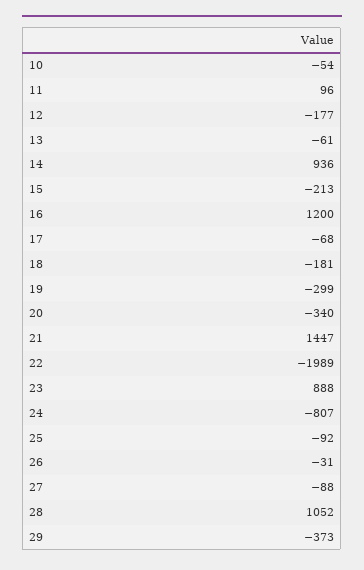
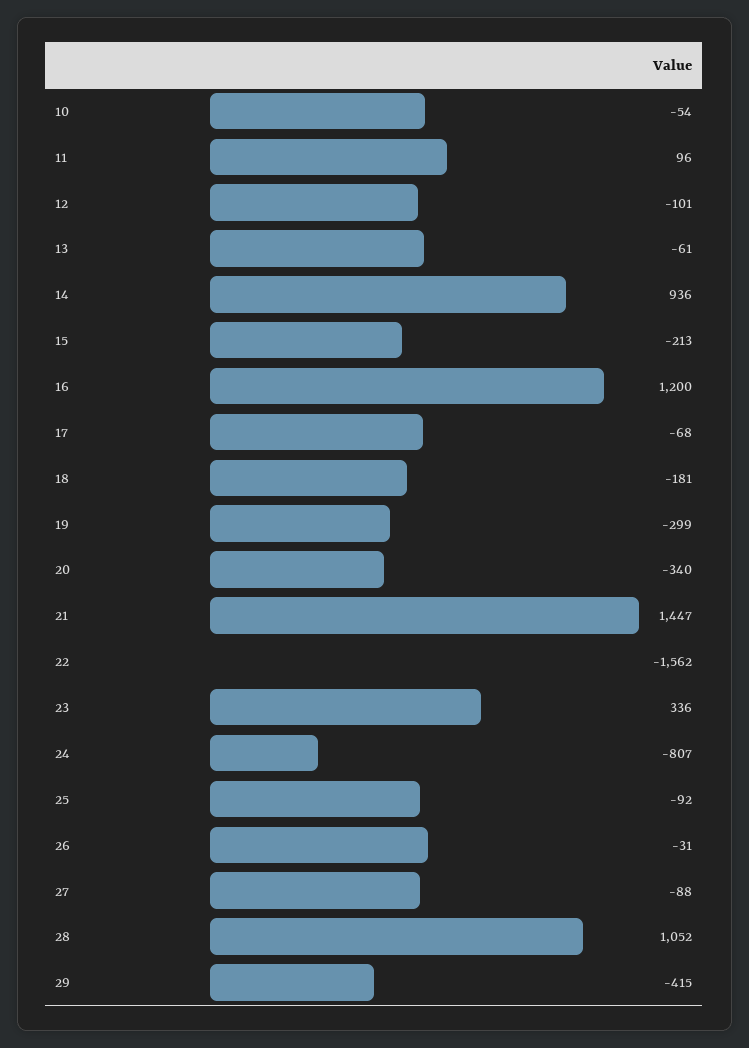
12: -177 -> -101
22: -1989 -> -1562
23: 888 -> 336
29: -373 -> -415

